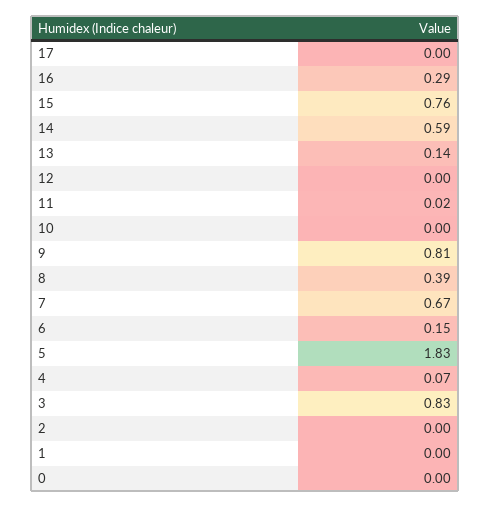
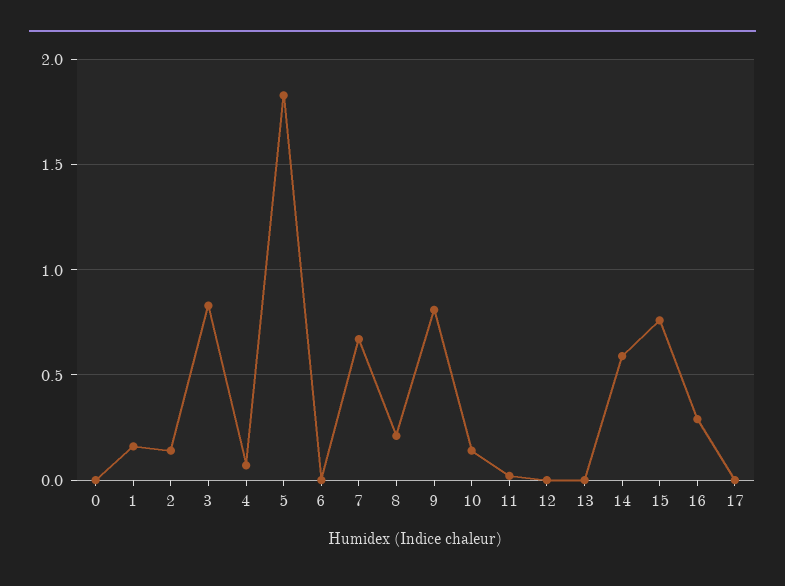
13: 0.14 -> 0
10: 0 -> 0.15
8: 0.39 -> 0.2
6: 0.15 -> 0
2: 0 -> 0.15
1: 0 -> 0.15

